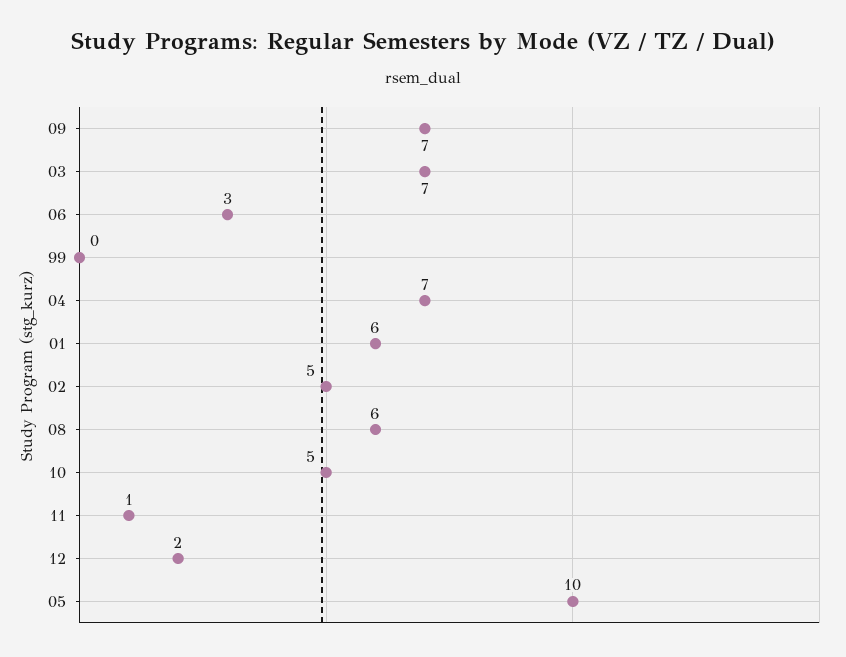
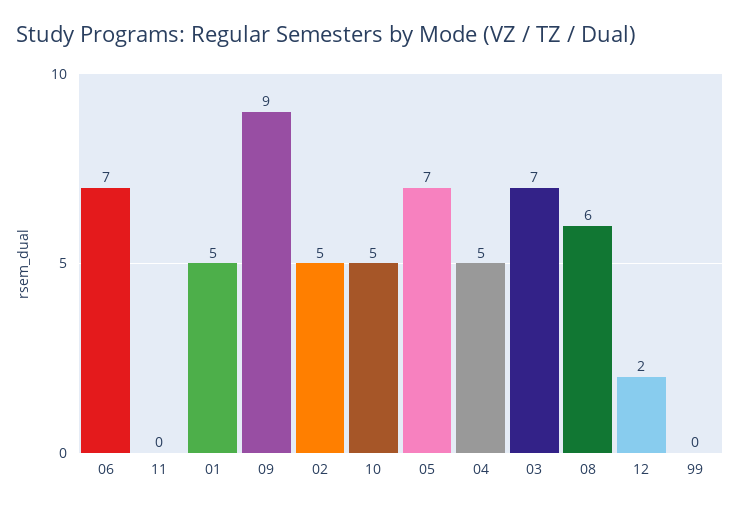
09: 7 -> 9
06: 3 -> 7
04: 7 -> 5
01: 6 -> 5
11: 1 -> 0
05: 10 -> 7

